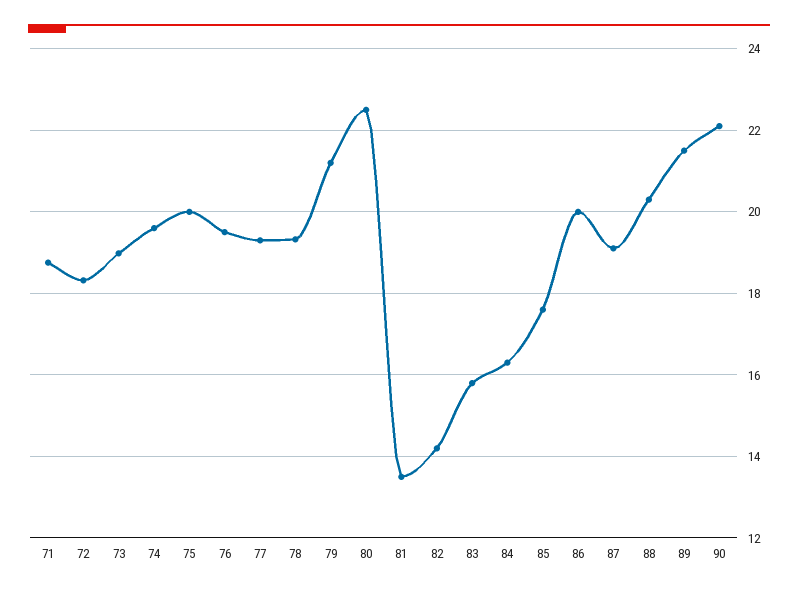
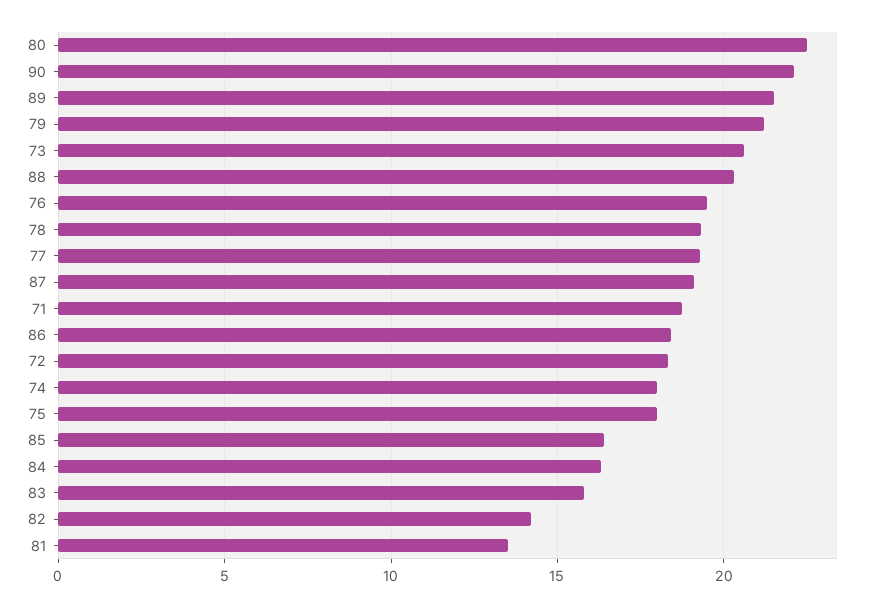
73: 19 -> 20.5
74: 19.6 -> 18
75: 20 -> 18
85: 17.6 -> 16.5
86: 20 -> 18.5

